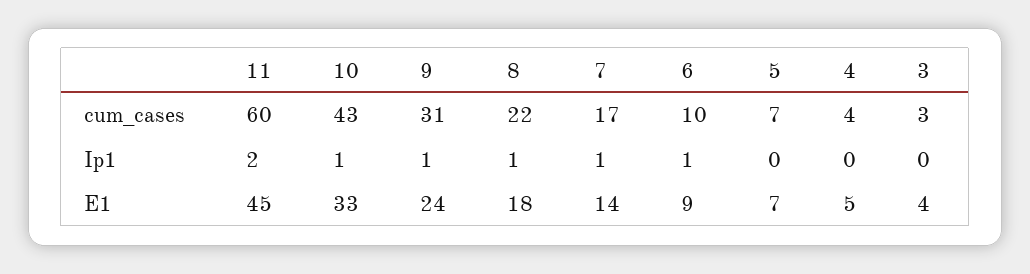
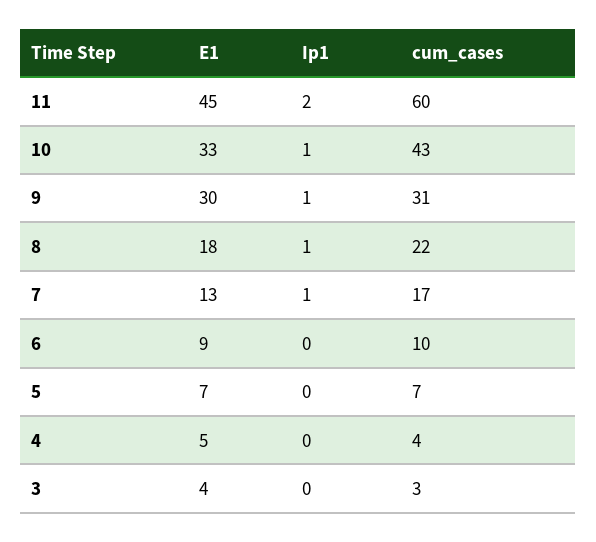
6, Ip1: 1 -> 0
9, E1: 24 -> 30
7, E1: 14 -> 13

